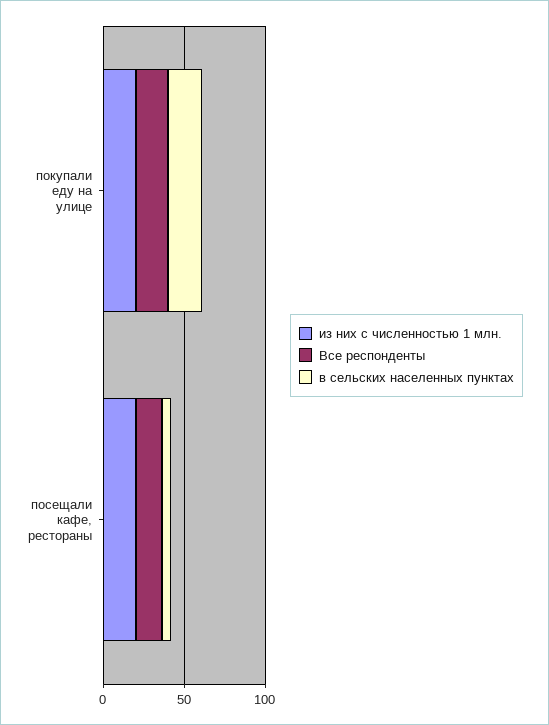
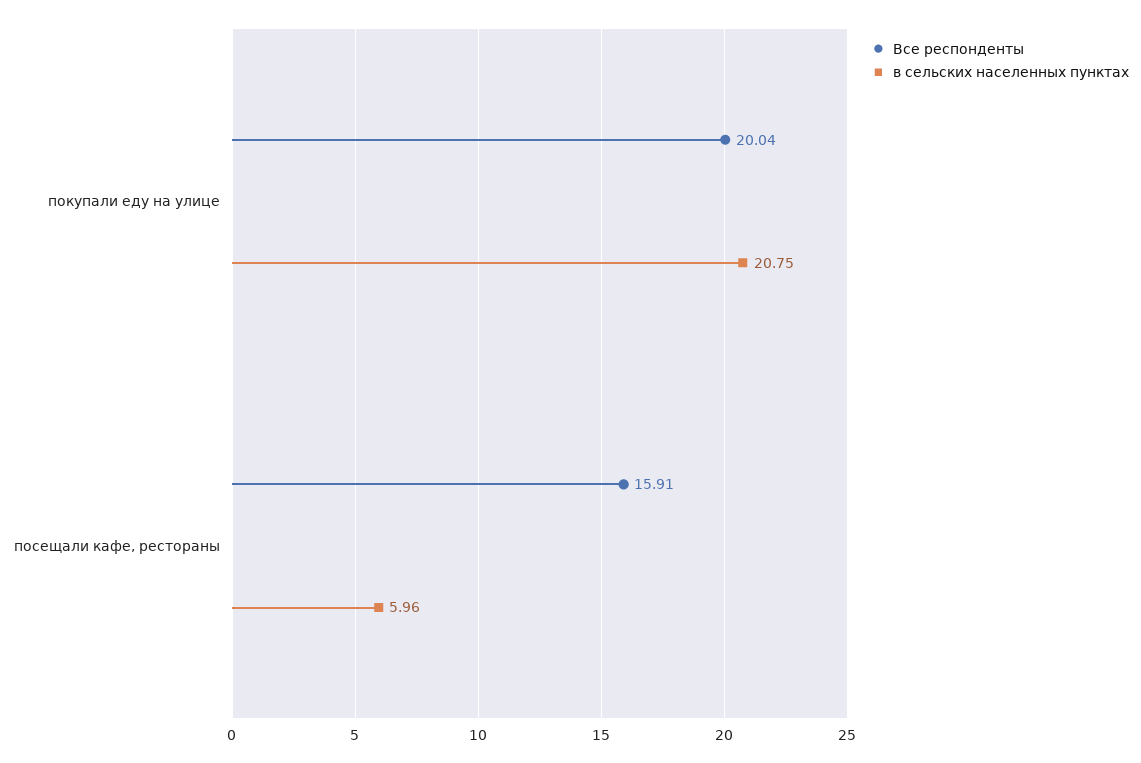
из них с численностью 1 млн., покупали еду на улице: 20 -> none
из них с численностью 1 млн., посещали кафе, рестораны: 20 -> none

